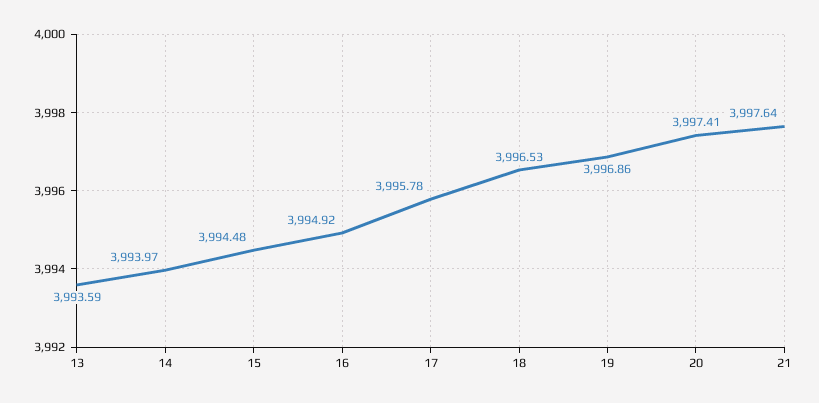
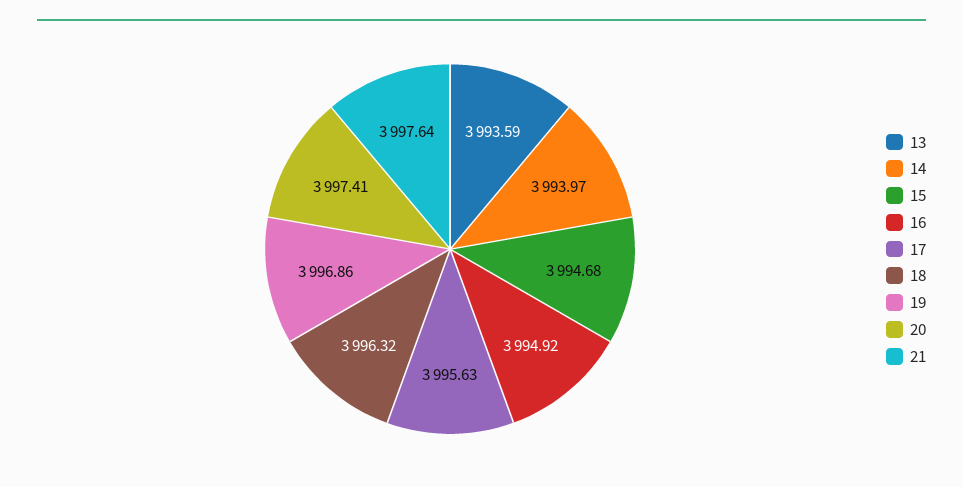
15: 3994.48 -> 3994.68
17: 3995.78 -> 3995.63
18: 3996.53 -> 3996.32

